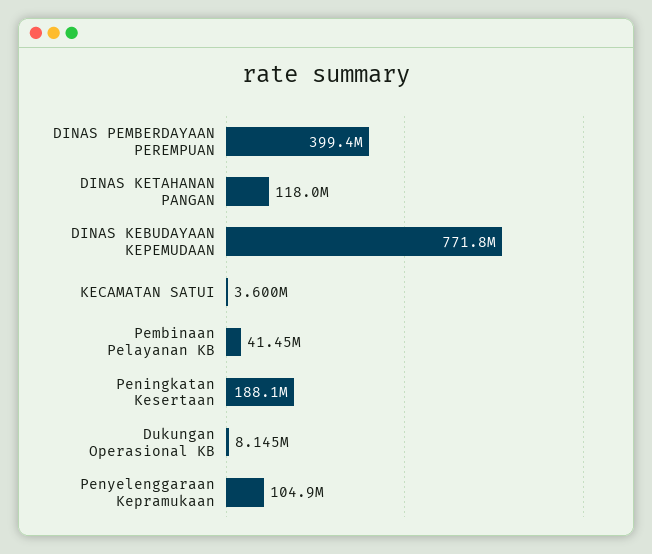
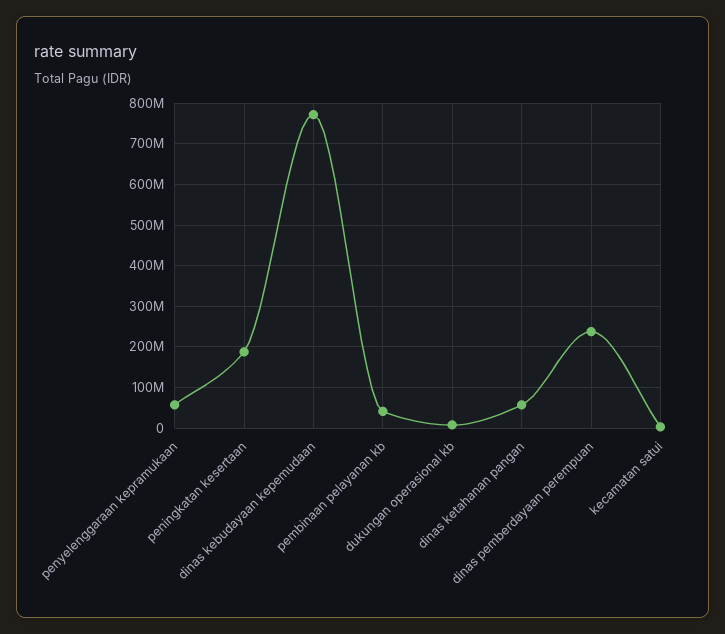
DINAS PEMBERDAYAAN PEREMPUAN: 399400000 -> 240000000
DINAS KETAHANAN PANGAN: 118000000 -> 60000000
Penyelenggaraan Kepramukaan: 104900000 -> 60000000

